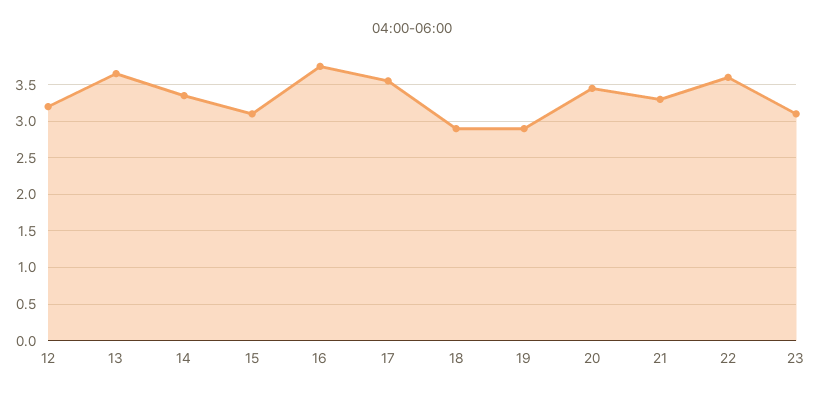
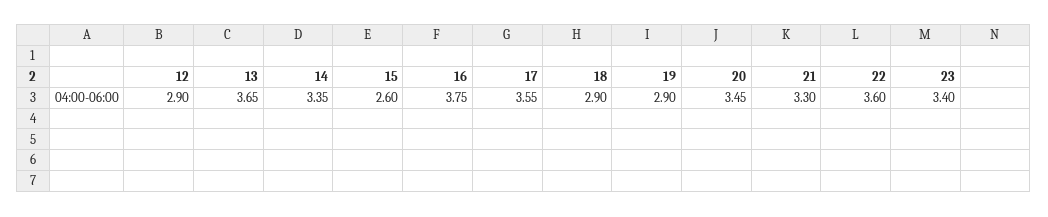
12: 3.2 -> 2.9
15: 3.1 -> 2.6
23: 3.1 -> 3.4

